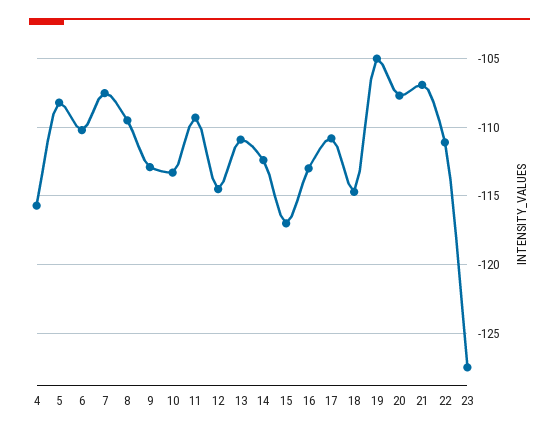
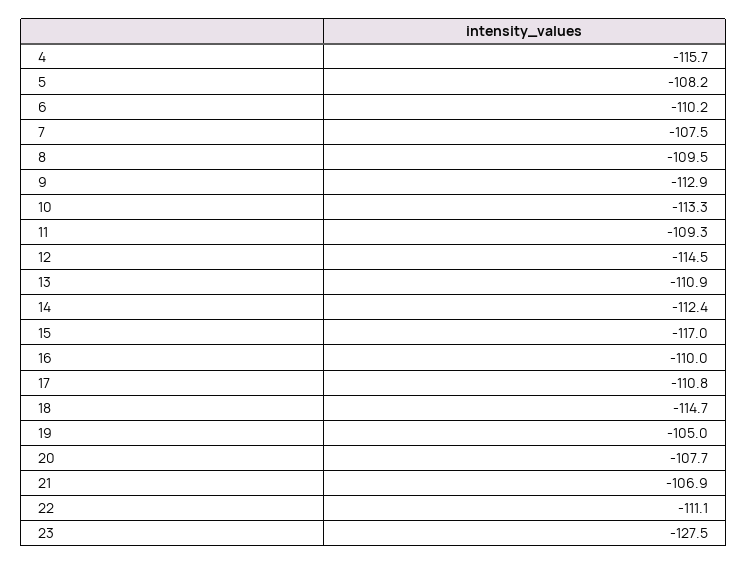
16: -113 -> -110

